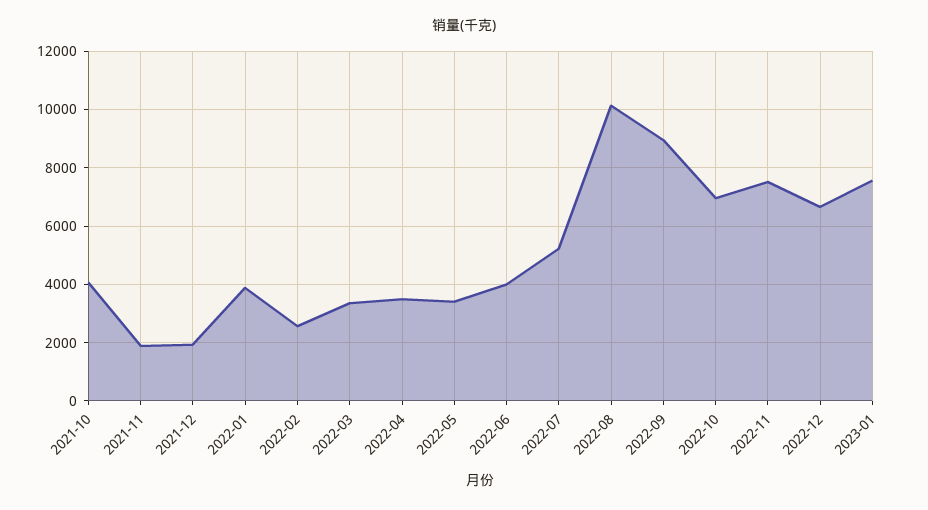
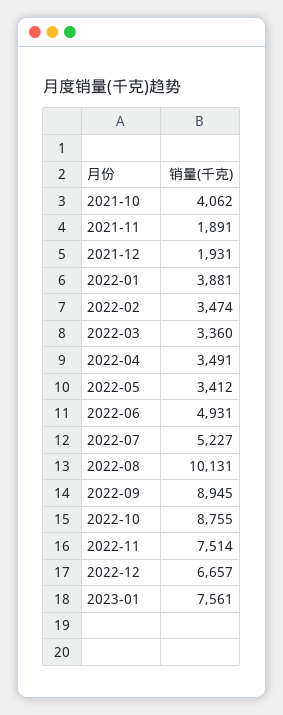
2022-02: 2500 -> 3474
2022-06: 4000 -> 4931
2022-10: 7000 -> 8755

